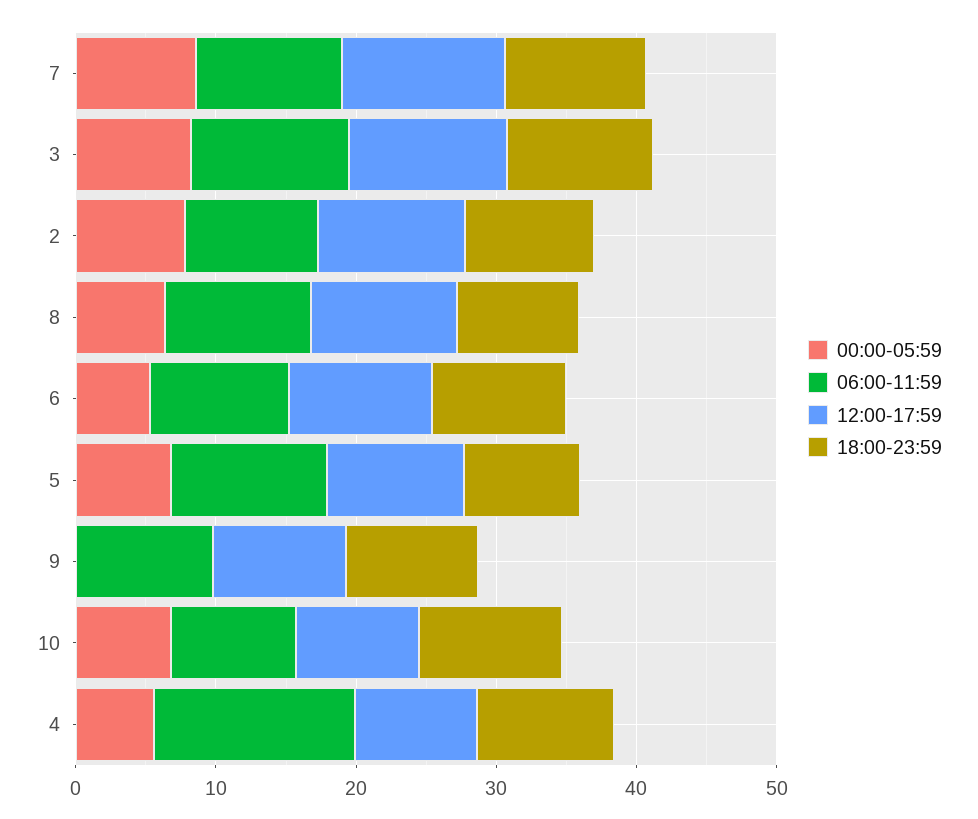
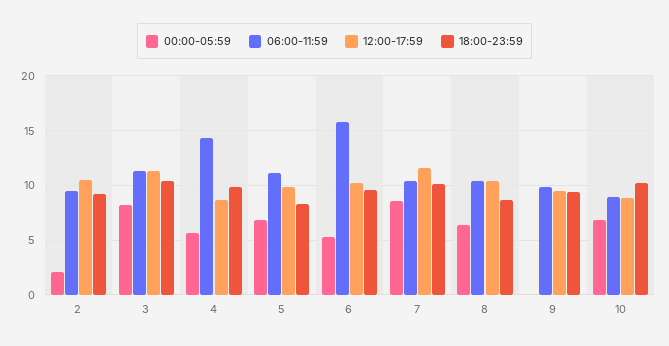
00:00-05:59, 2: 8 -> 2
06:00-11:59, 6: 10 -> 16

